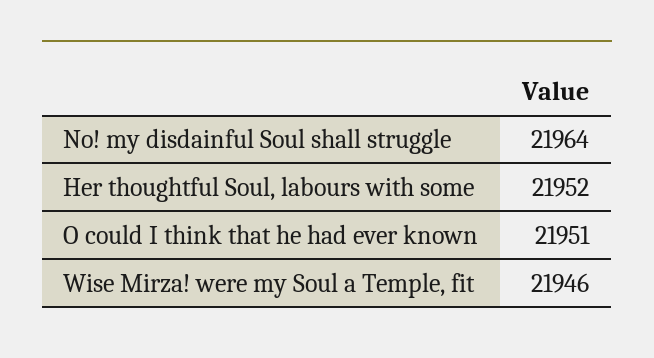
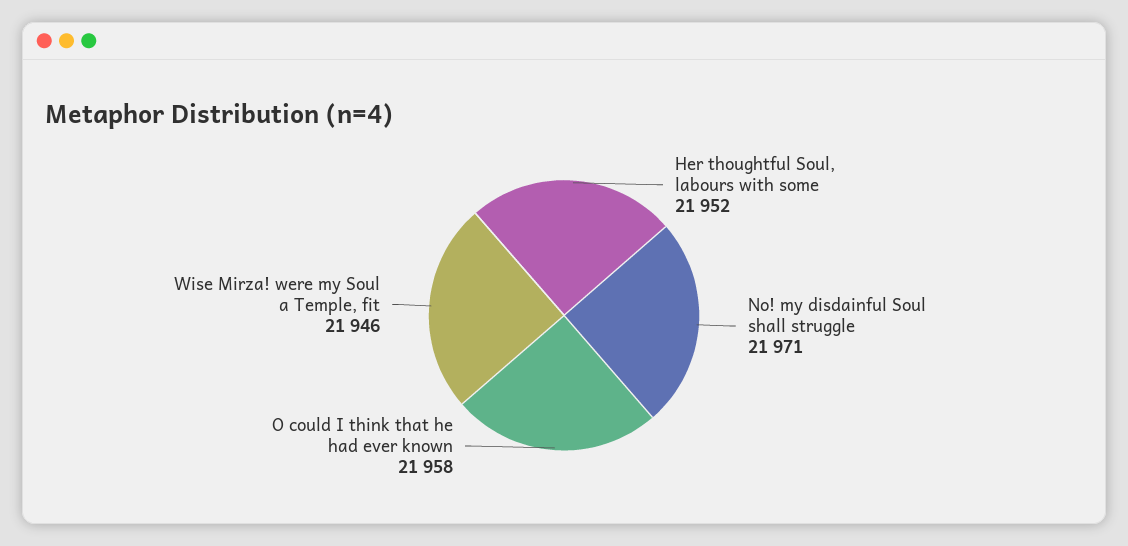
No! my disdainful Soul shall struggle: 21964 -> 21971
O could I think that he had ever known: 21951 -> 21958

